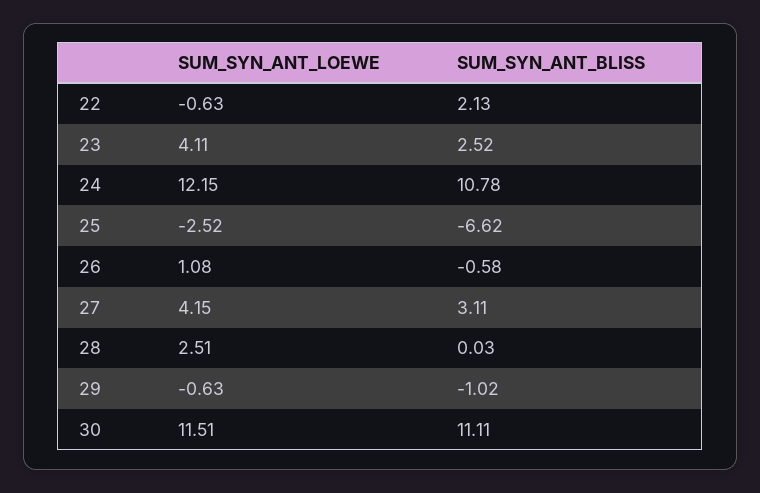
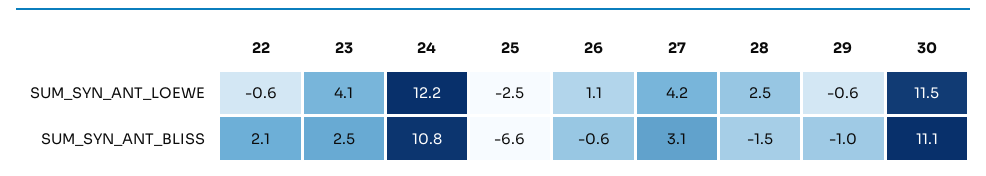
SUM_SYN_ANT_BLISS, 28: 0.03 -> -1.5

